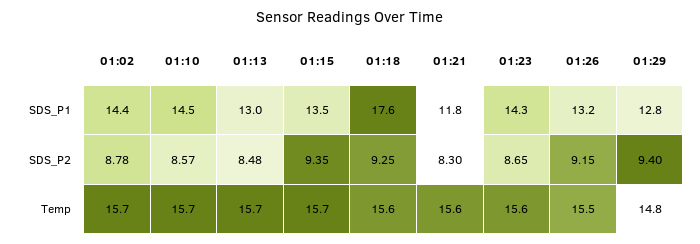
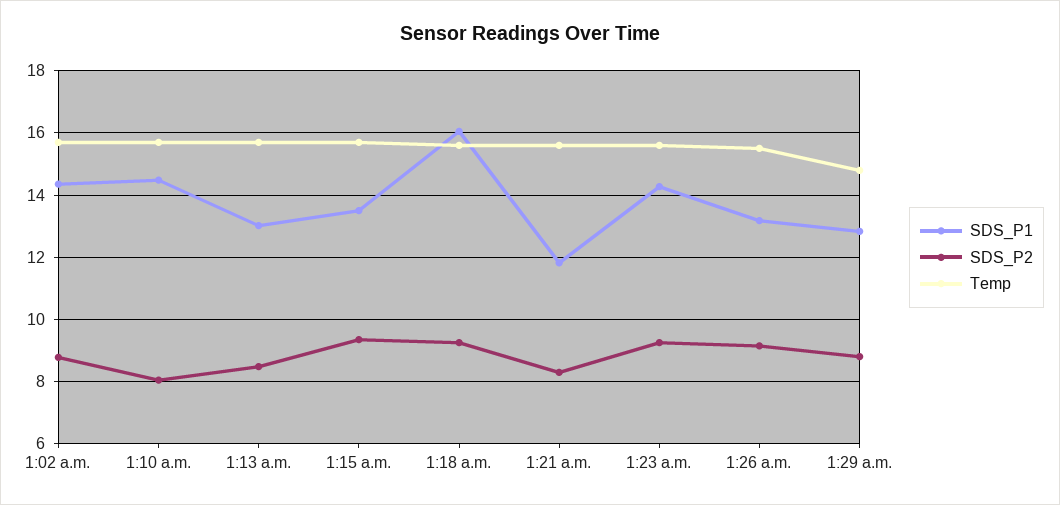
SDS_P1, 01:18: 17.6 -> 16
SDS_P2, 01:10: 8.57 -> 8
SDS_P2, 01:23: 8.65 -> 9.2
SDS_P2, 01:29: 9.4 -> 8.8

